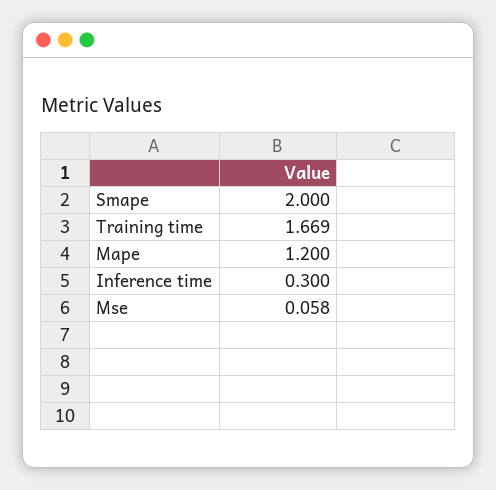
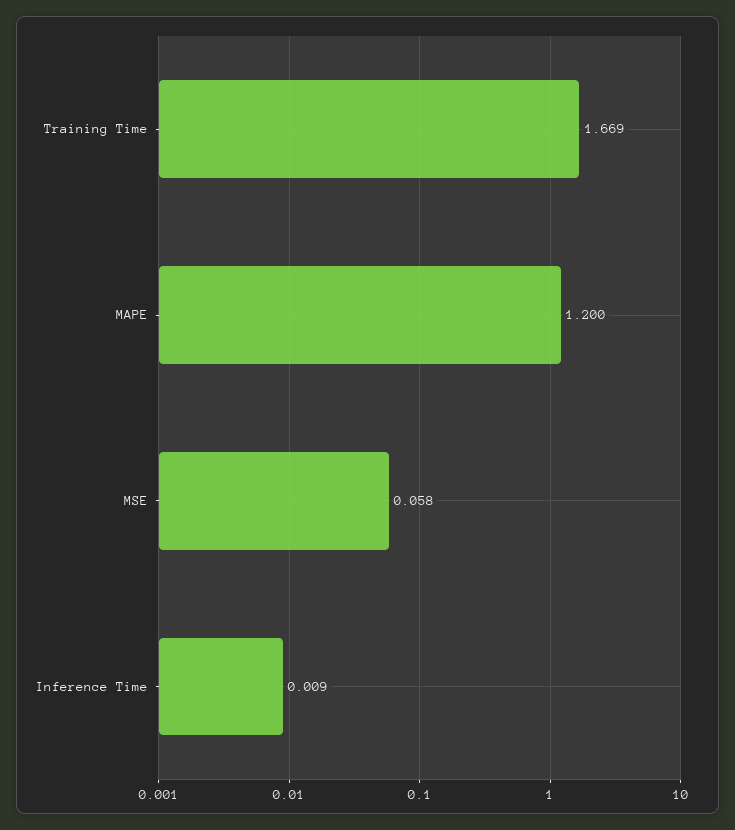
Smape: 2 -> none
Inference time: 0.3 -> 0.009

